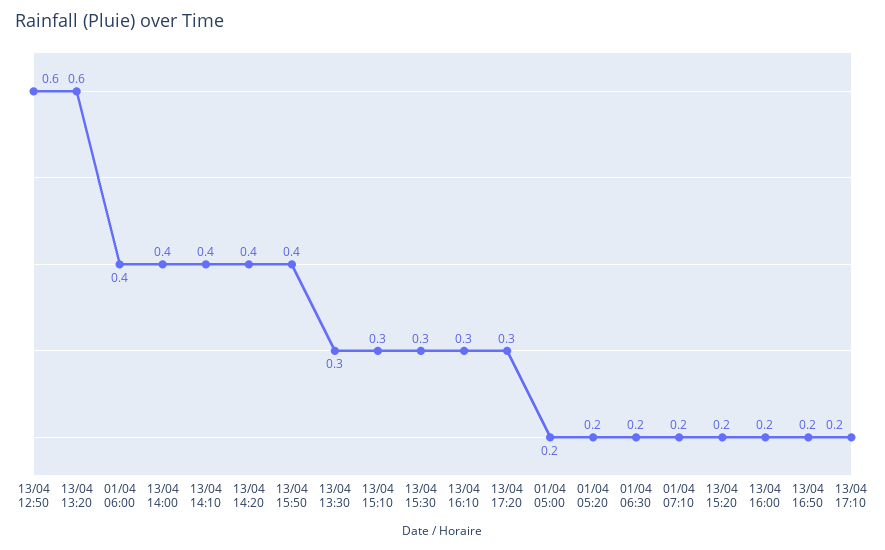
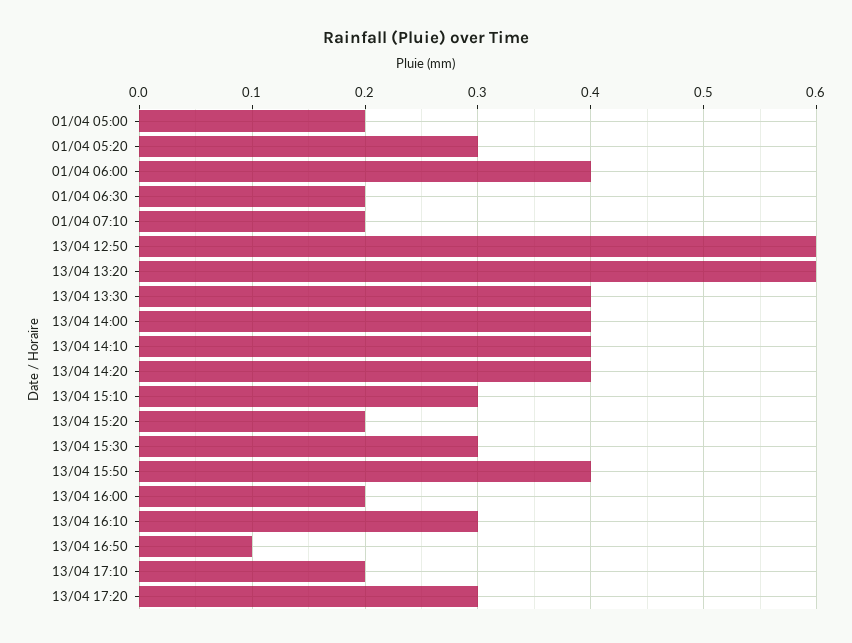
13/04 13:30: 0.3 -> 0.4
01/04 05:20: 0.2 -> 0.3
13/04 16:50: 0.2 -> 0.1

